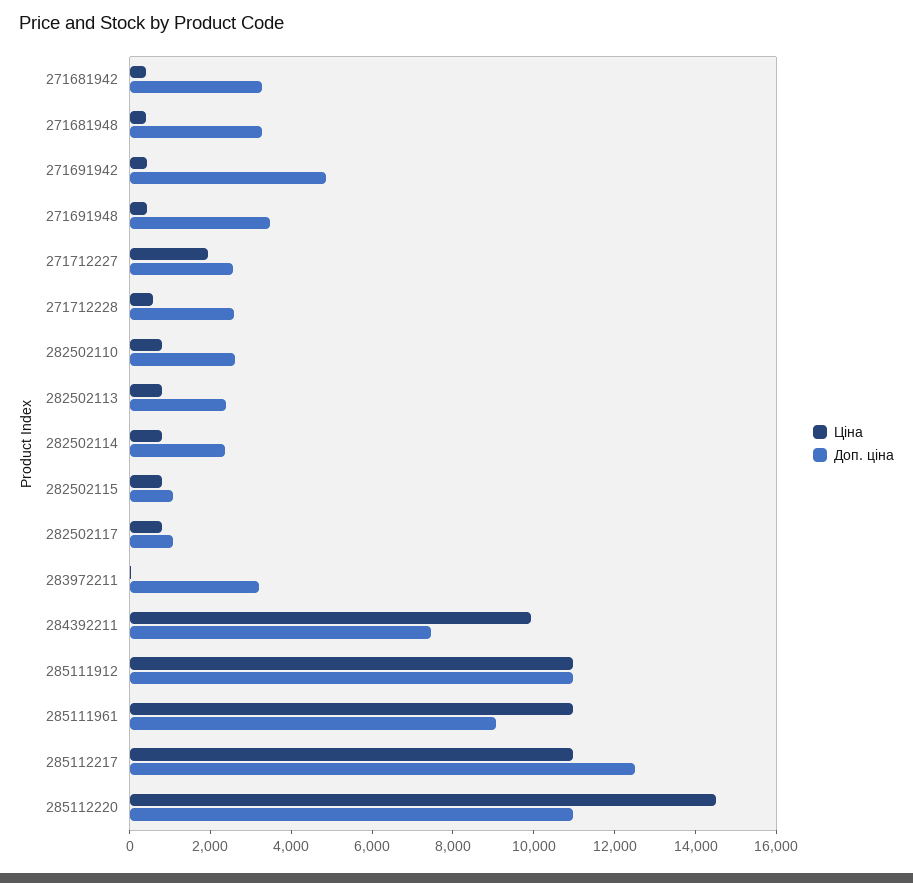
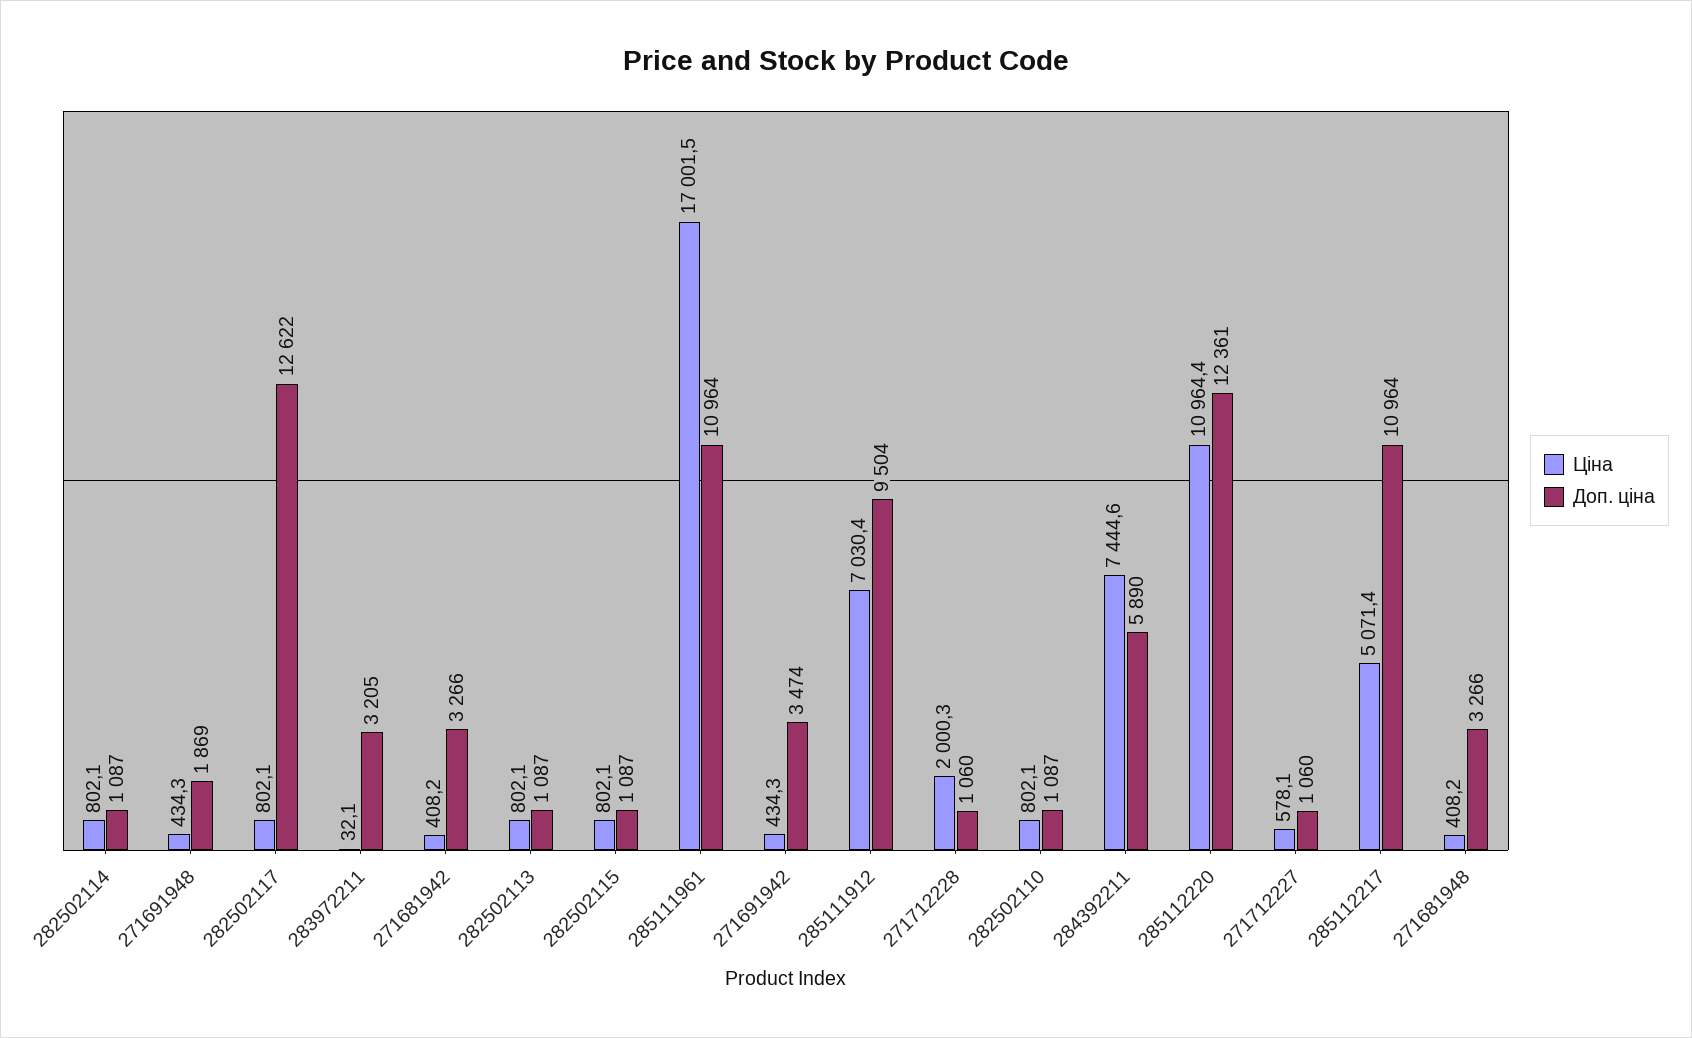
Доп. ціна, 271691942: 5000 -> 3474
Доп. ціна, 271691948: 3500 -> 1869
Ціна, 271712227: 2000 -> 578.1
Доп. ціна, 271712227: 2500 -> 1060
Ціна, 271712228: 500 -> 2000.3
Доп. ціна, 271712228: 2500 -> 1060
Доп. ціна, 282502110: 2500 -> 1087
Доп. ціна, 282502113: 2500 -> 1087
Доп. ціна, 282502114: 2500 -> 1087
Доп. ціна, 282502117: 1000 -> 12622
Ціна, 284392211: 10000 -> 7444.6
Доп. ціна, 284392211: 7500 -> 5890
Ціна, 285111912: 11000 -> 7030.4
Доп. ціна, 285111912: 11000 -> 9504
Ціна, 285111961: 11000 -> 17001.5
Доп. ціна, 285111961: 9000 -> 10964
Ціна, 285112217: 11000 -> 5071.4
Доп. ціна, 285112217: 12500 -> 10964
Ціна, 285112220: 14500 -> 10964.4
Доп. ціна, 285112220: 11000 -> 12361

